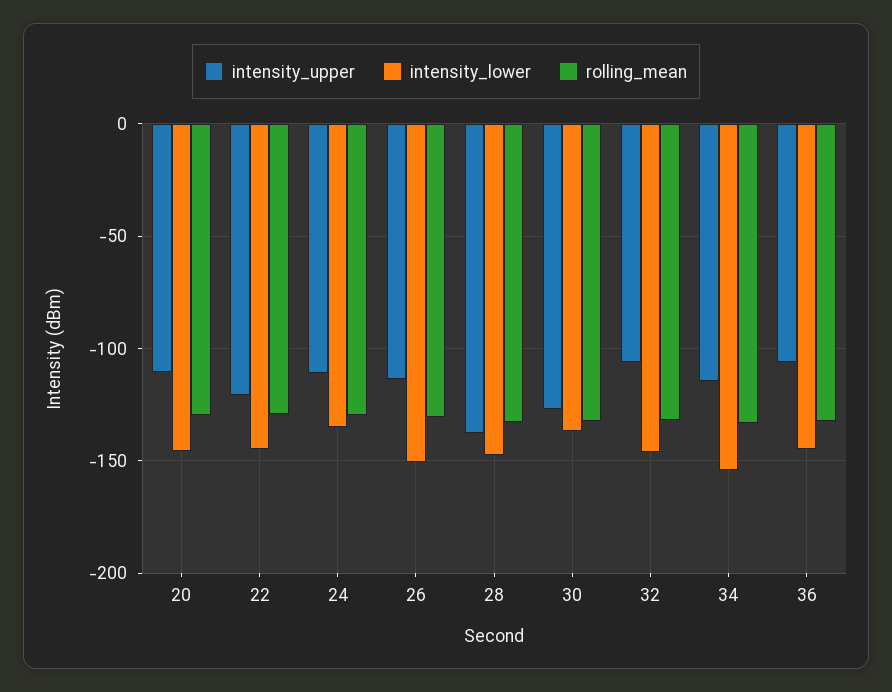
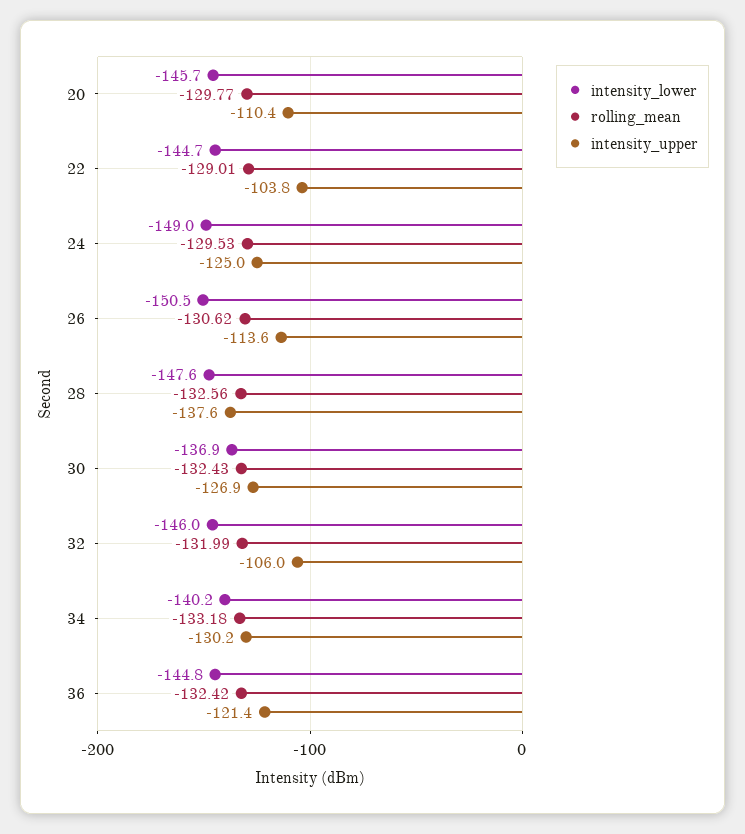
intensity_upper, 22: -120 -> -103.8
intensity_upper, 24: -110 -> -125
intensity_lower, 24: -135 -> -149
intensity_upper, 34: -115 -> -130.2
intensity_lower, 34: -155 -> -140.2
intensity_upper, 36: -105 -> -121.4

